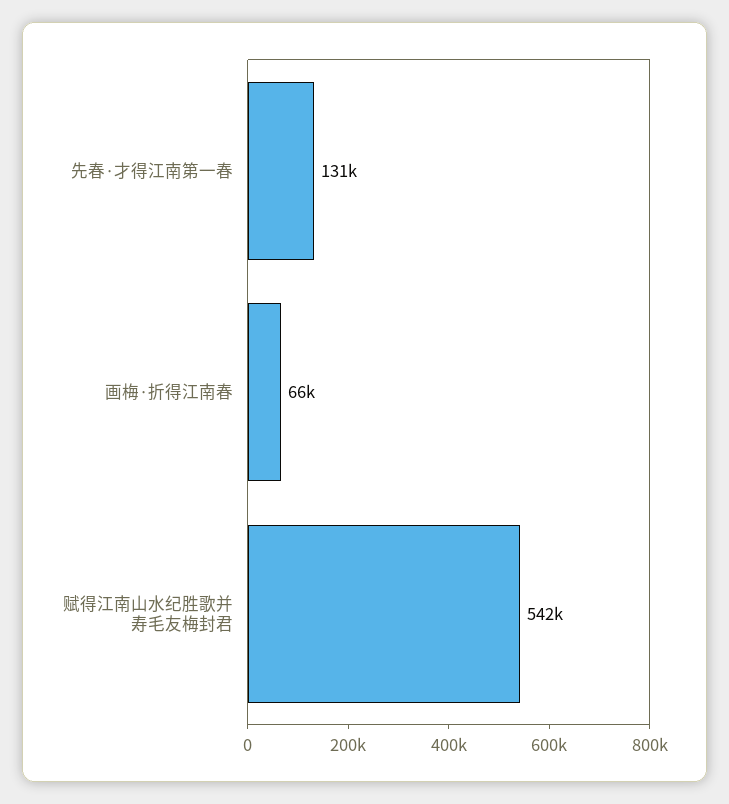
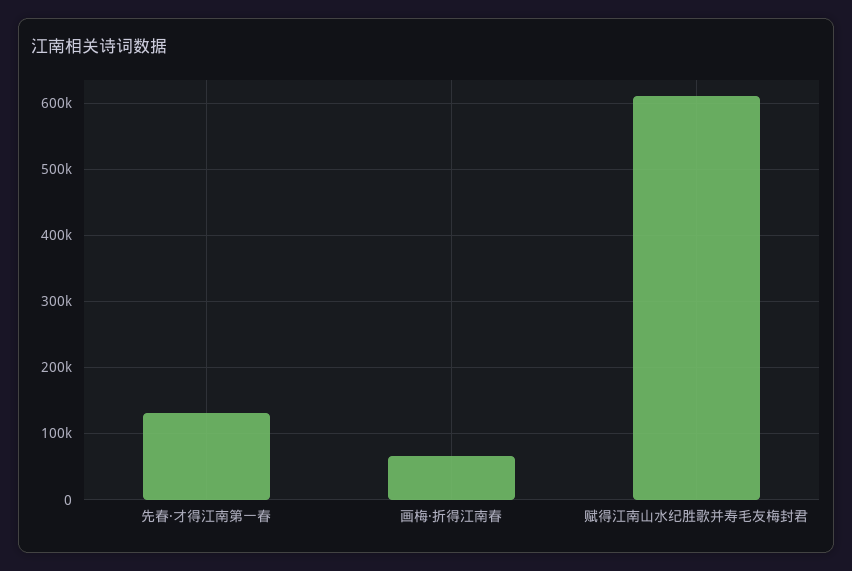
赋得江南山水纪胜歌并寿毛友梅封君: 542000 -> 610000

